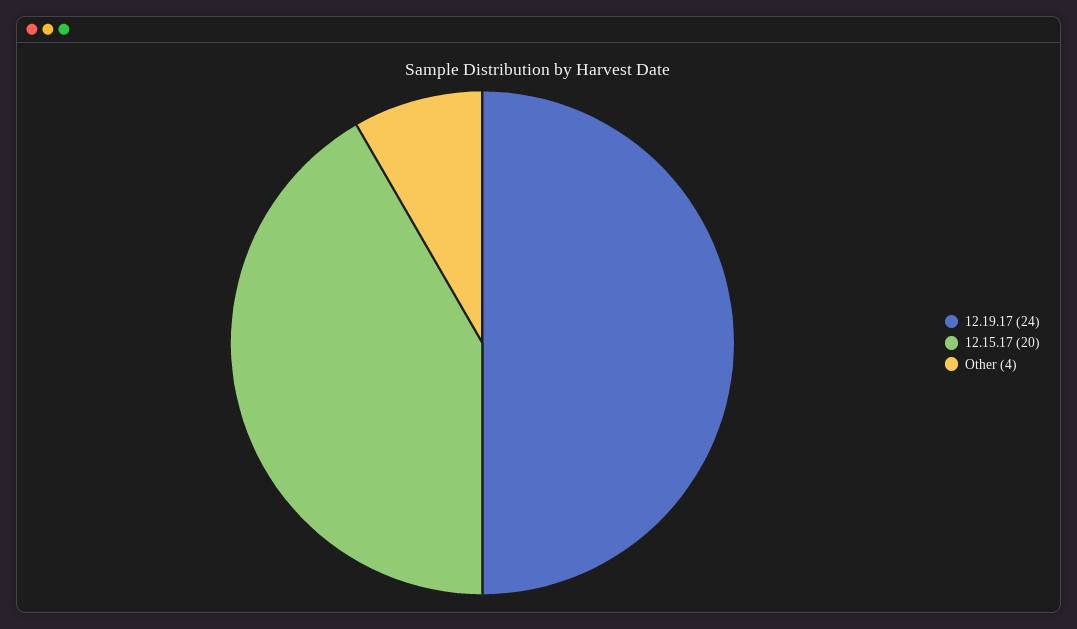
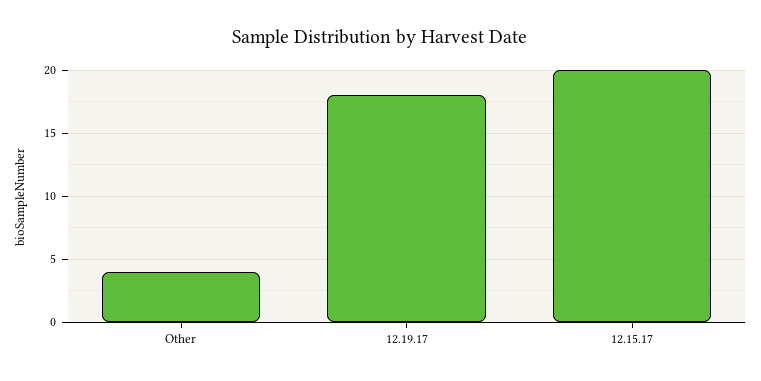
12.19.17: 24 -> 18

